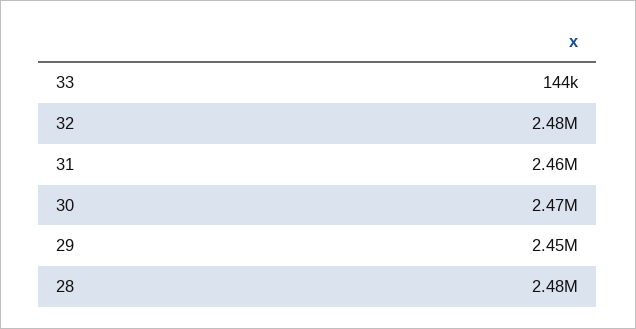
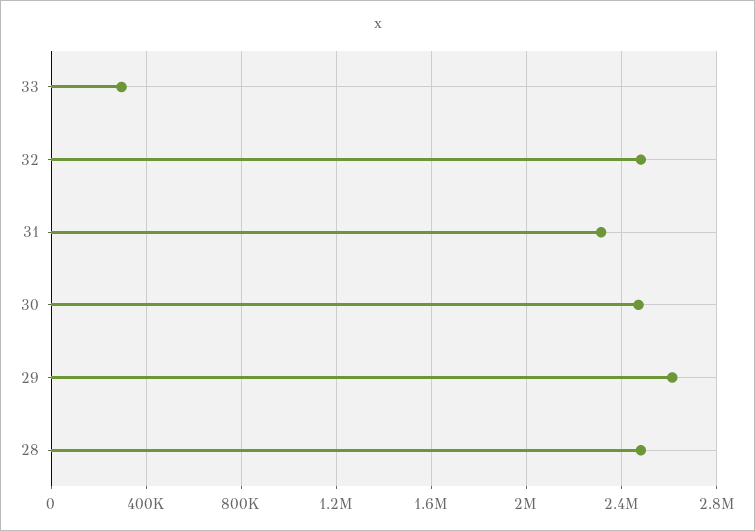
33: 144000 -> 300000
31: 2460000 -> 2300000
29: 2450000 -> 2600000

